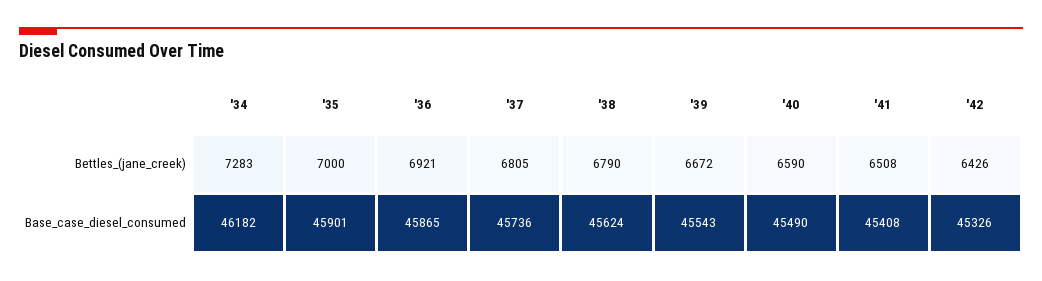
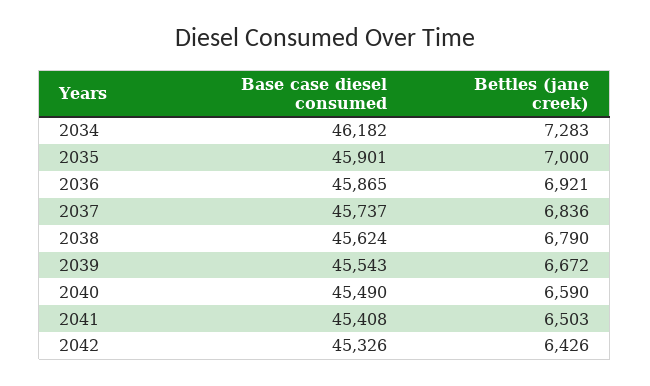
'37, Bettles_(jane_creek): 6805 -> 6836
'41, Bettles_(jane_creek): 6508 -> 6503
'37, Base_case_diesel_consumed: 45736 -> 45737

